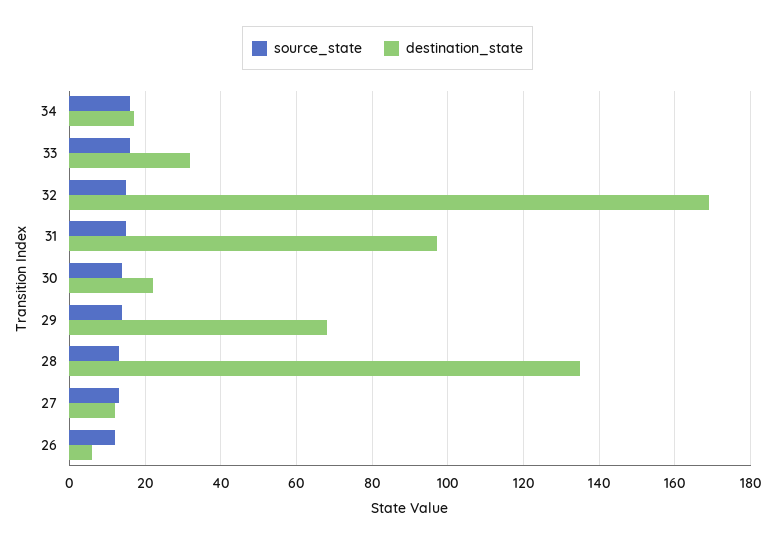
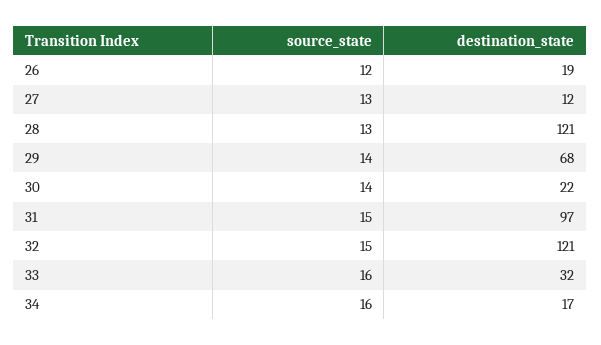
destination_state, 32: 170 -> 121
destination_state, 28: 135 -> 121
destination_state, 26: 5 -> 19

